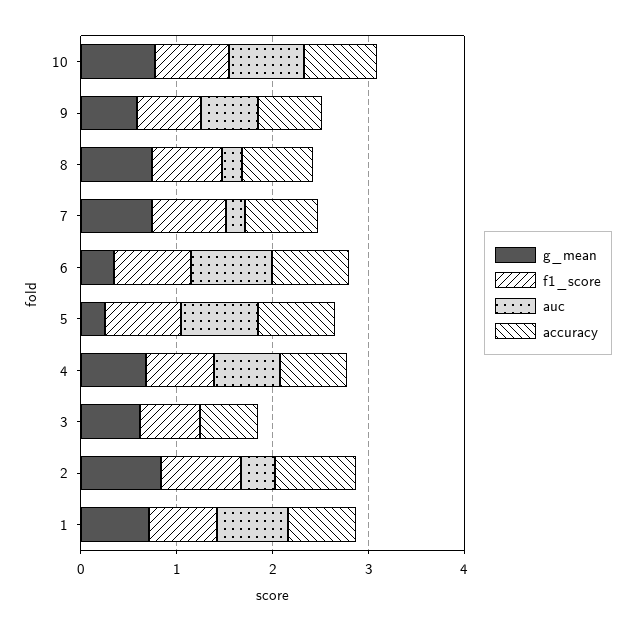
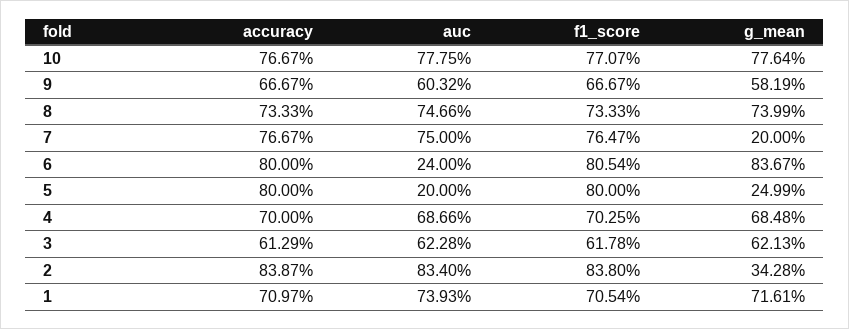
auc, 8: 0.2 -> 0.7466
g_mean, 7: 0.8 -> 0.2
auc, 7: 0.2 -> 0.75
g_mean, 6: 0.4 -> 0.8367
auc, 6: 0.8 -> 0.24
auc, 5: 0.8 -> 0.2
auc, 3: 0 -> 0.6228
g_mean, 2: 0.8 -> 0.3428
auc, 2: 0.4 -> 0.834

